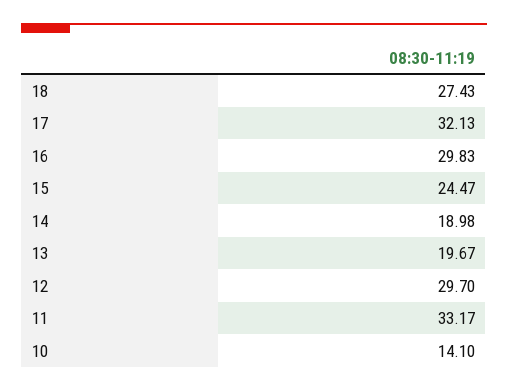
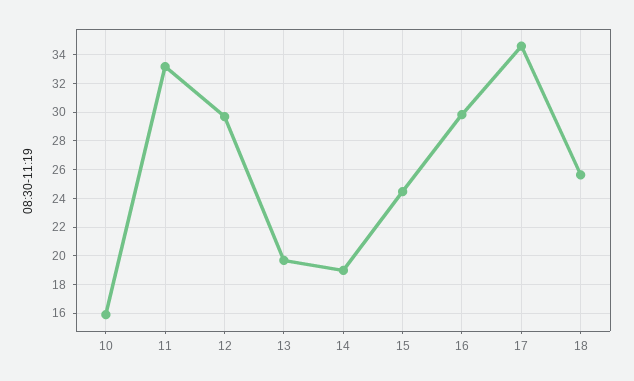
18: 27.43 -> 25.5
17: 32.13 -> 34.5
10: 14.1 -> 16

